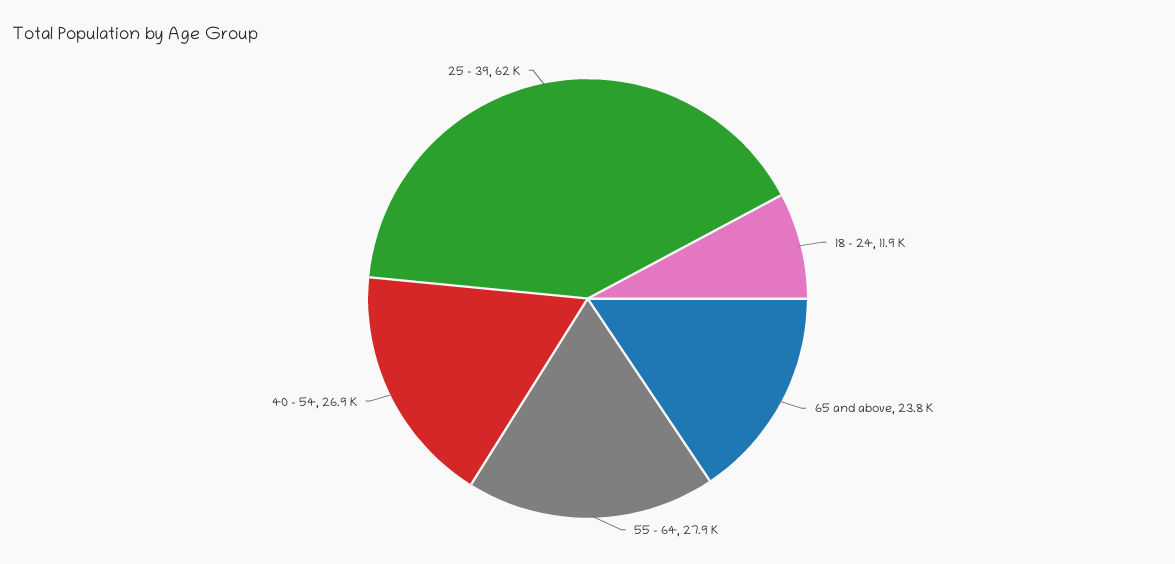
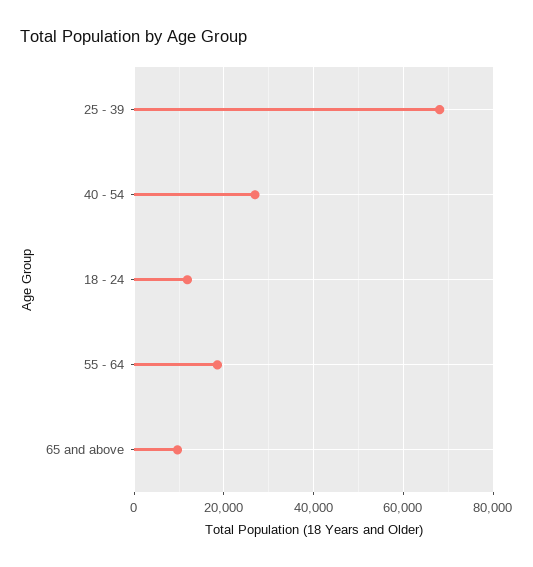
65 and above: 23800 -> 10000
55 - 64: 27900 -> 18000
25 - 39: 62000 -> 68000

